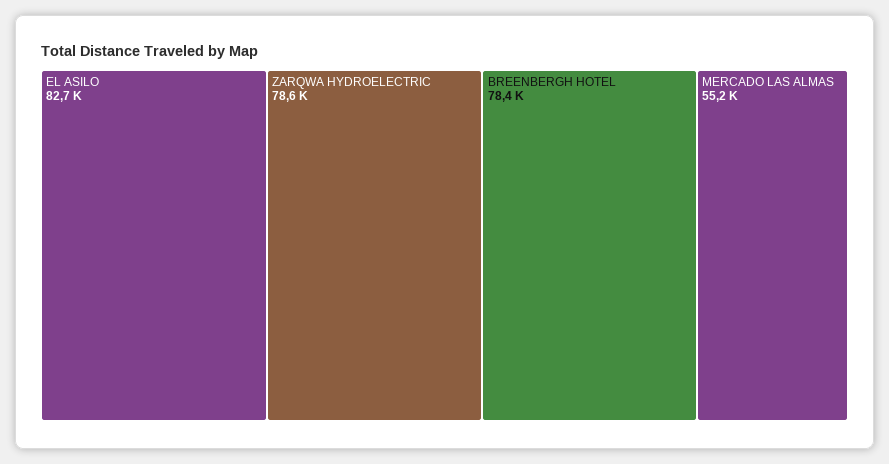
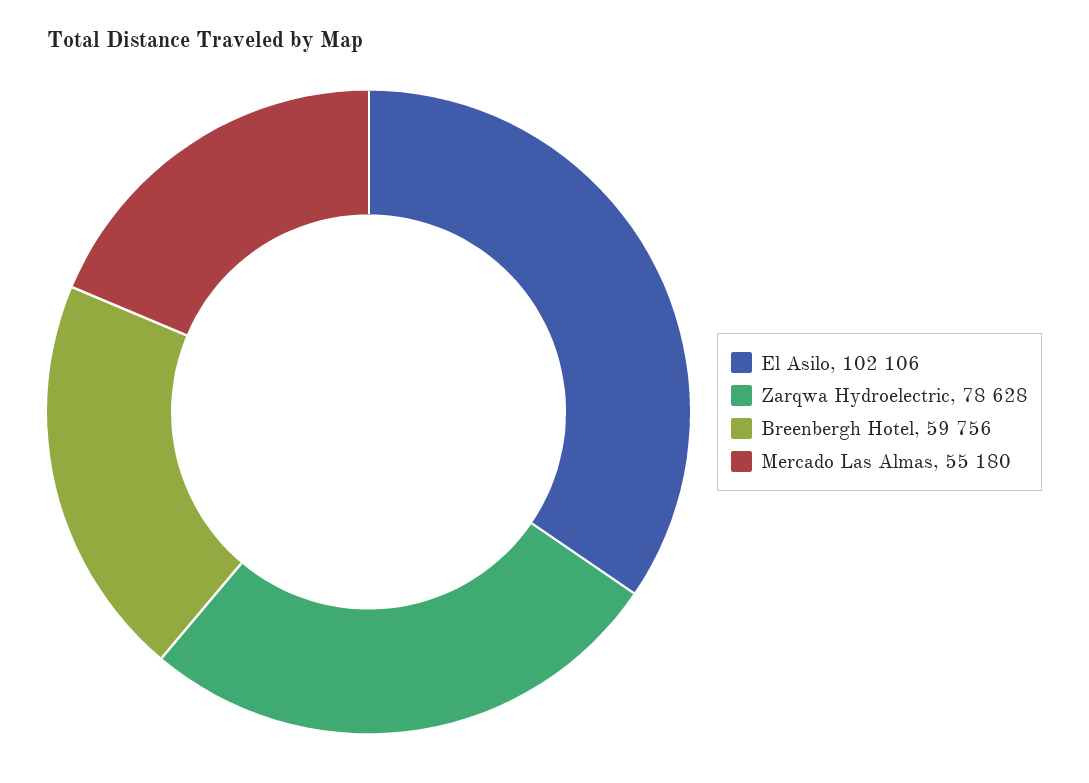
EL ASILO: 82700 -> 102106
BREENBERGH HOTEL: 78400 -> 59756

